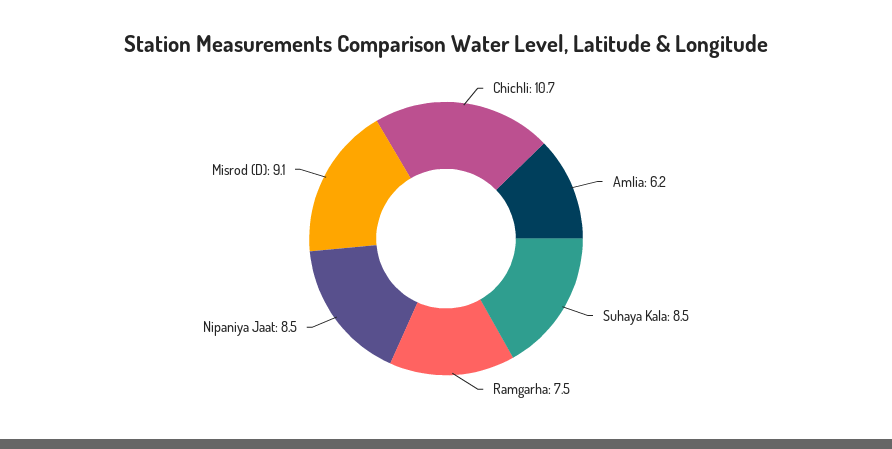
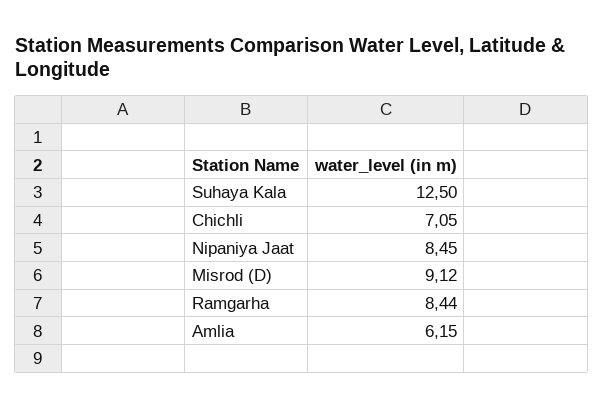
Chichli: 10.7 -> 7.05
Suhaya Kala: 8.5 -> 12.5
Ramgarha: 7.5 -> 8.44

